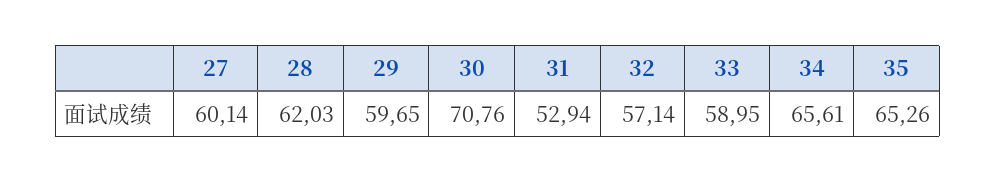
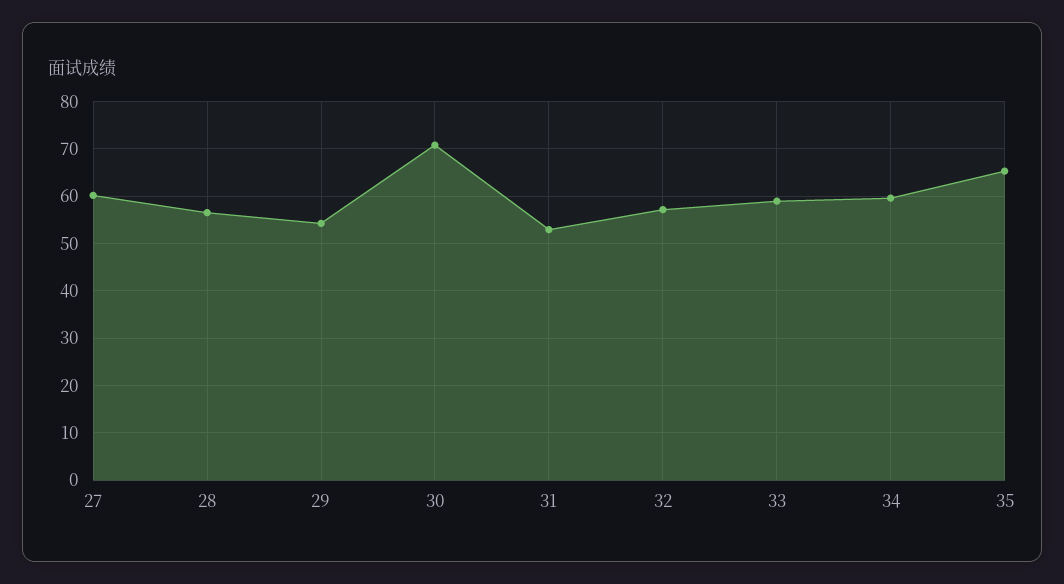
28: 62.03 -> 56
29: 59.65 -> 54
34: 65.61 -> 60

